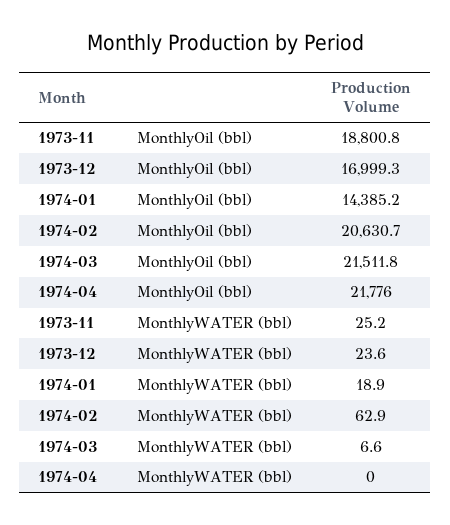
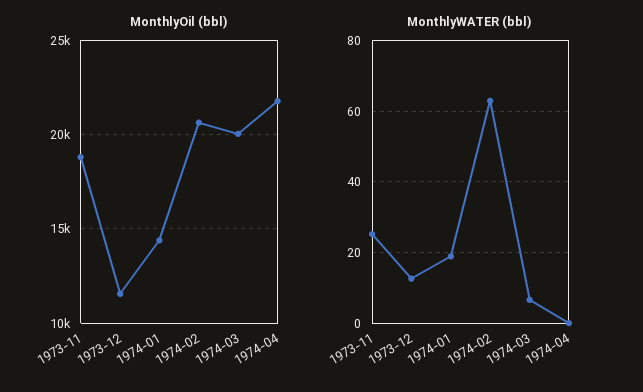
MonthlyOil (bbl), 1973-12: 16999.3 -> 11500
MonthlyOil (bbl), 1974-03: 21511.8 -> 20000
MonthlyWATER (bbl), 1973-12: 23.6 -> 12

